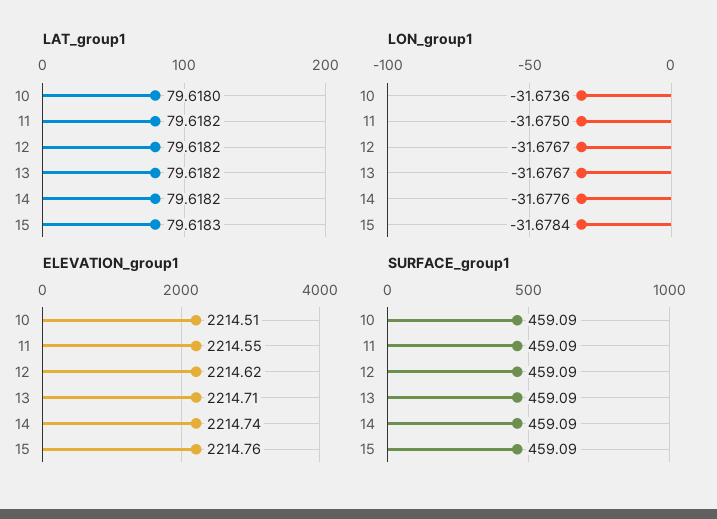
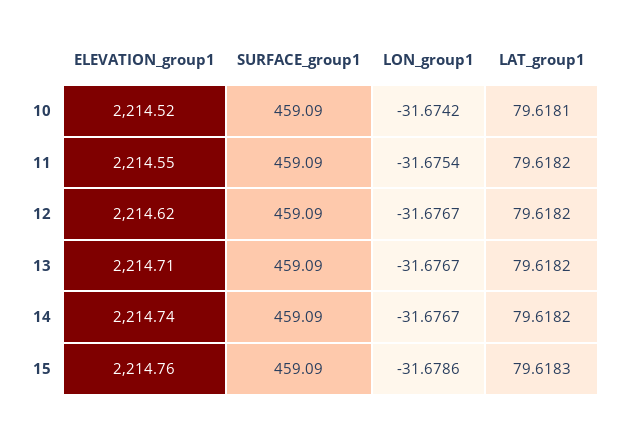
LAT_group1, 10: 79.618 -> 79.6181
LON_group1, 10: -31.6736 -> -31.6742
LON_group1, 11: -31.675 -> -31.6754
LON_group1, 14: -31.6776 -> -31.6767
LON_group1, 15: -31.6784 -> -31.6786
ELEVATION_group1, 10: 2214.51 -> 2214.52

